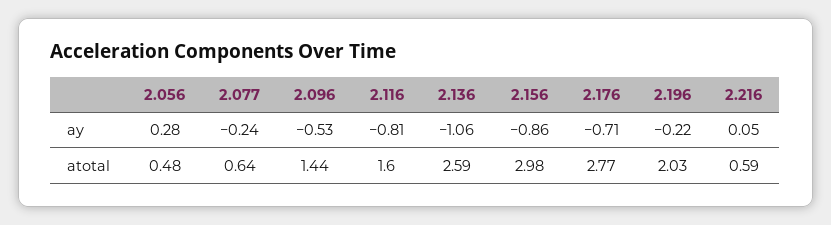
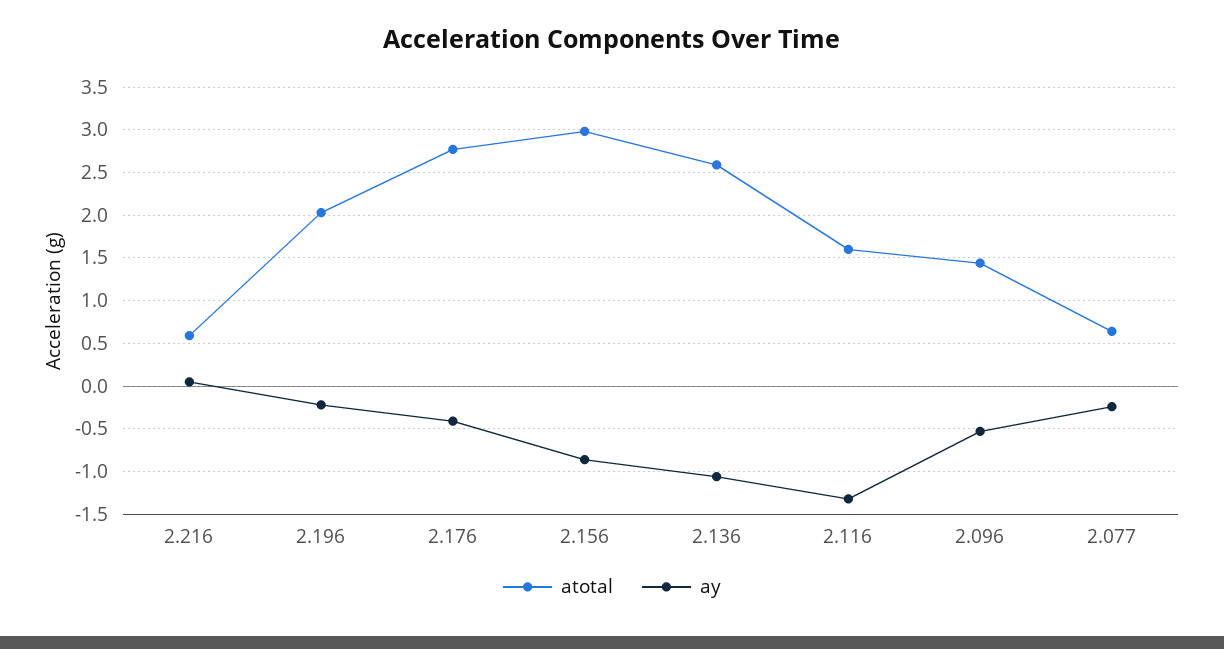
ay, 2.056: 0.28 -> none
ay, 2.116: -0.81 -> -1.3
ay, 2.176: -0.71 -> -0.4
atotal, 2.056: 0.48 -> none

